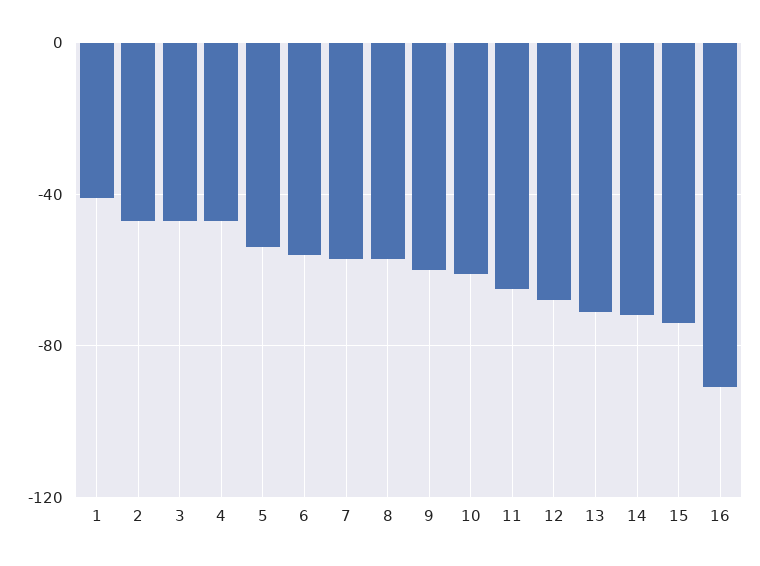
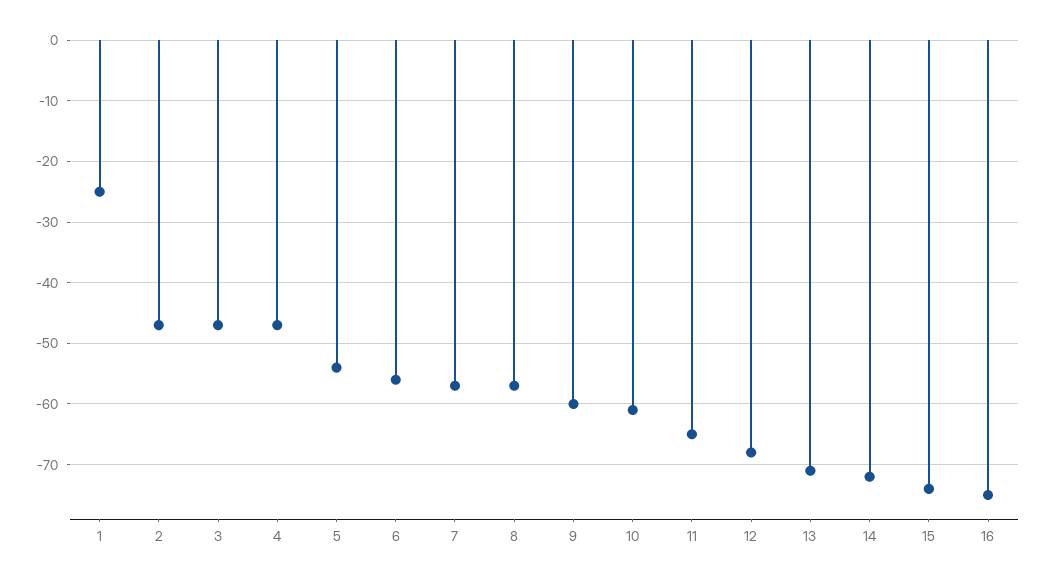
1: -40 -> -25
16: -90 -> -75

